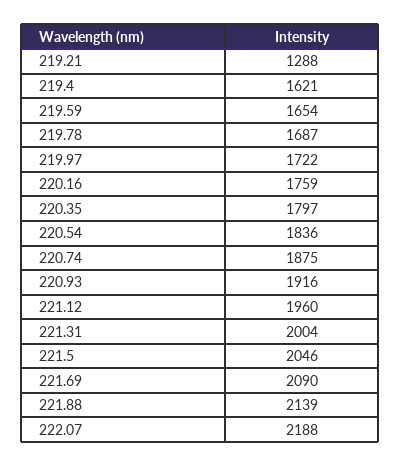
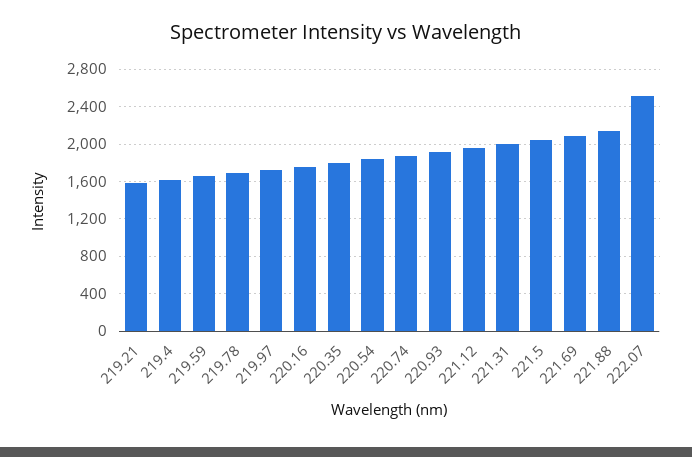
219.21: 1288 -> 1600
222.07: 2188 -> 2500

